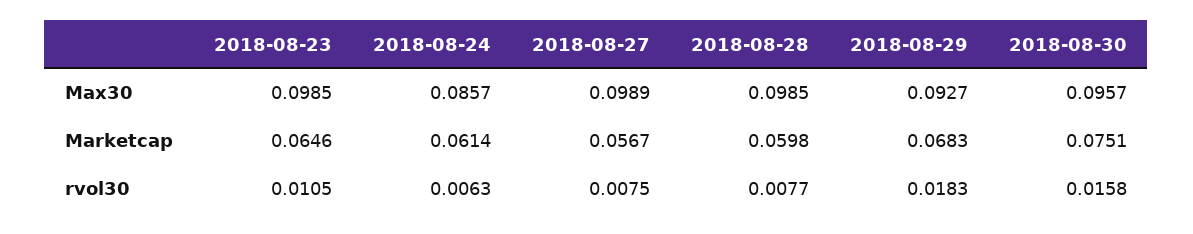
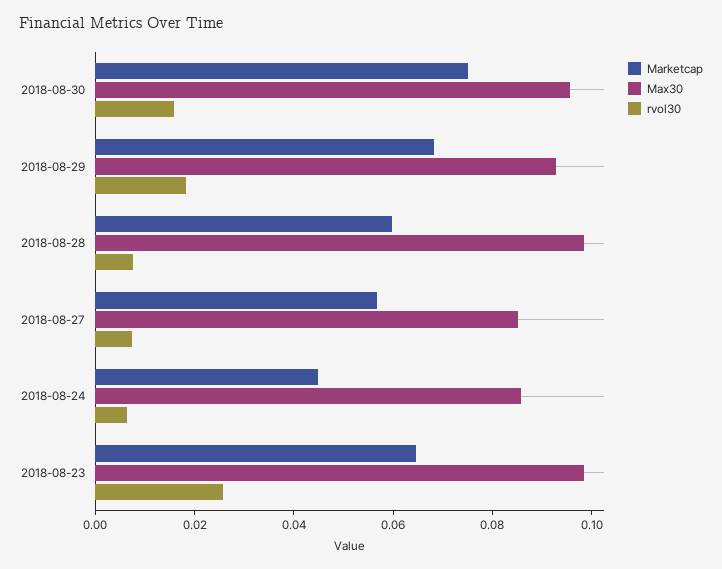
Max30, 2018-08-27: 0.0989 -> 0.085
Marketcap, 2018-08-24: 0.0614 -> 0.045
rvol30, 2018-08-23: 0.0105 -> 0.025

